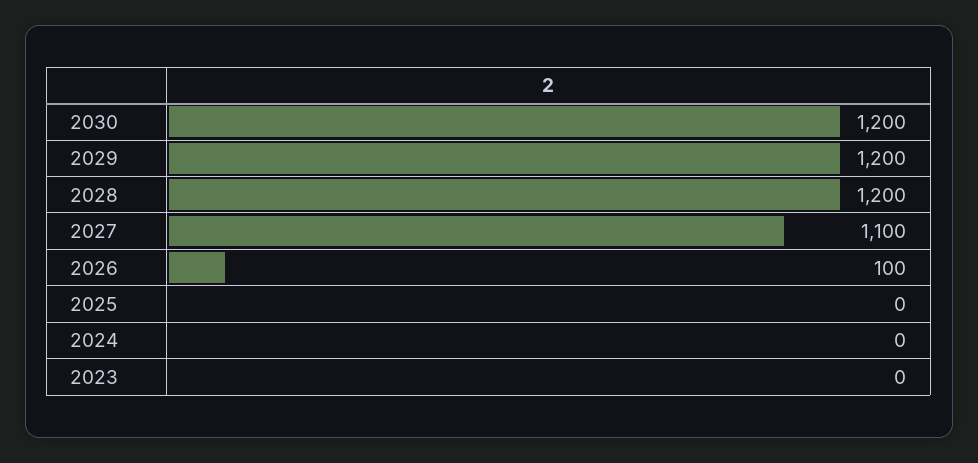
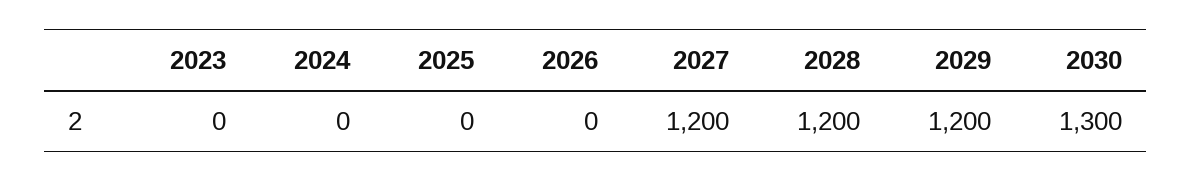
2030: 1200 -> 1300
2027: 1100 -> 1200
2026: 100 -> 0

